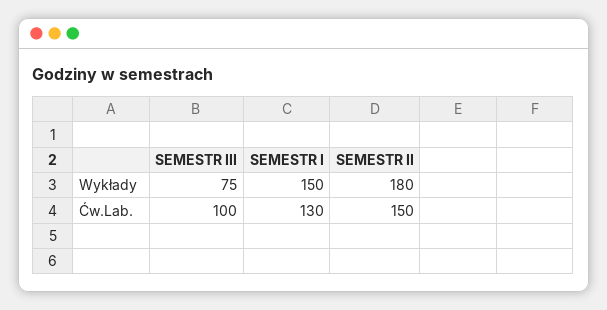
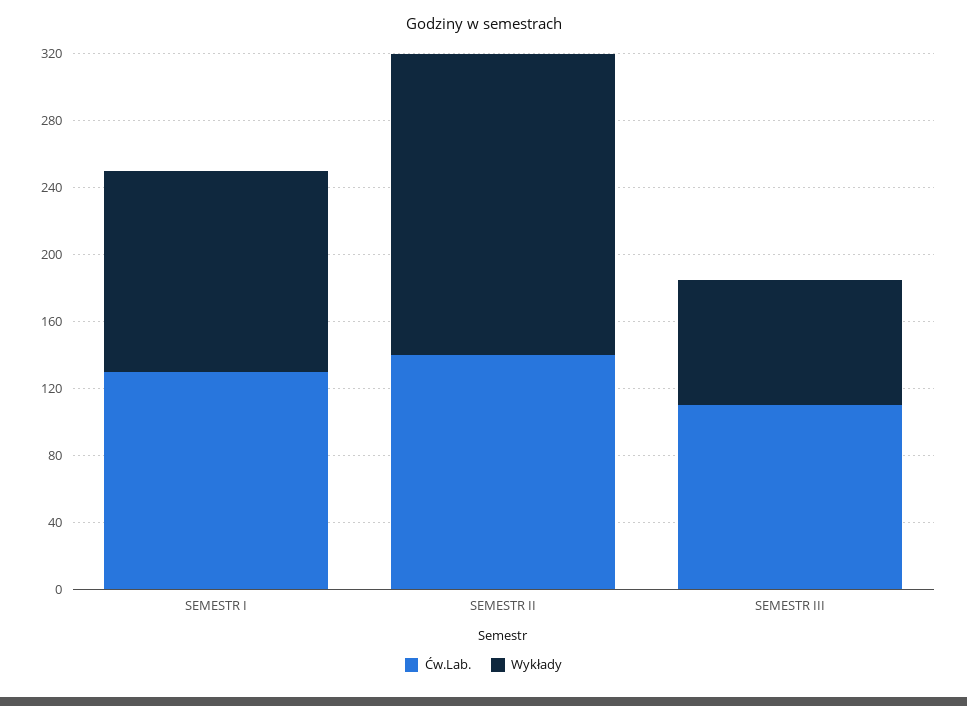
Wykłady, SEMESTR I: 150 -> 120
Ćw.Lab., SEMESTR III: 100 -> 110
Ćw.Lab., SEMESTR II: 150 -> 140

